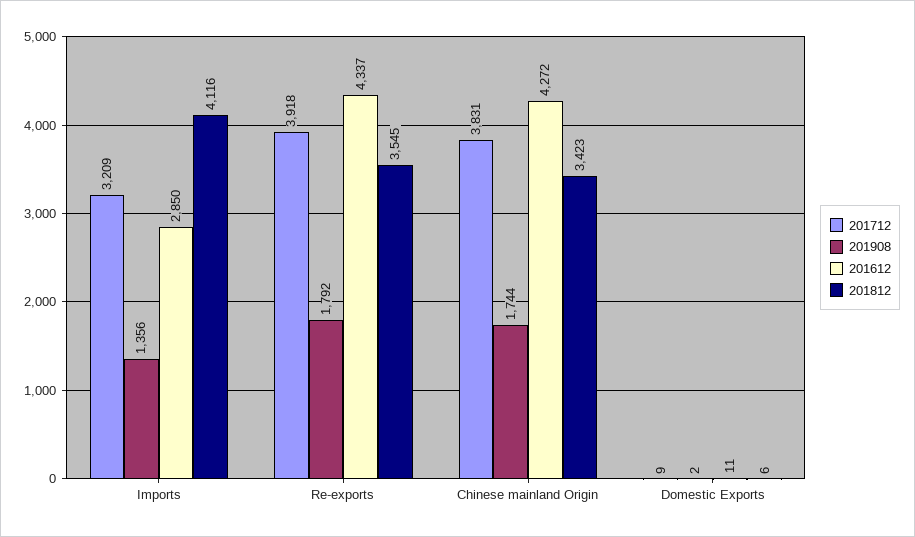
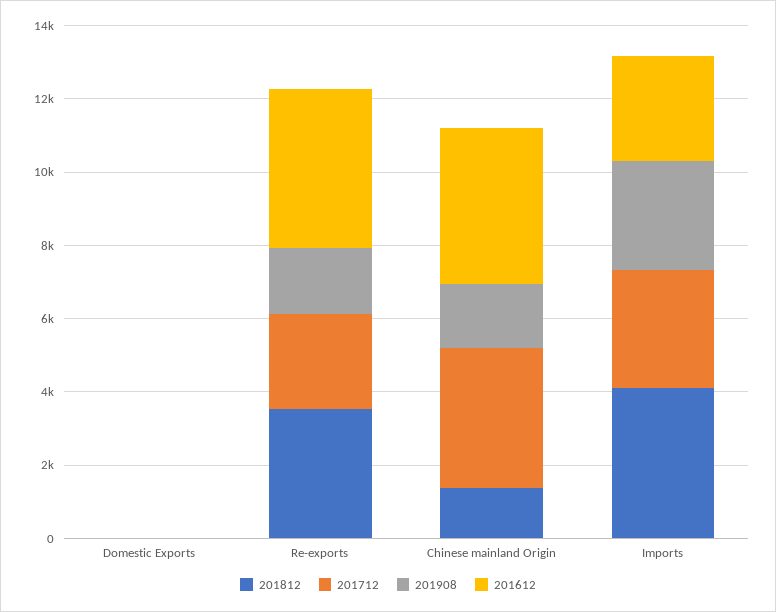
201908, Imports: 1356 -> 3000
201712, Re-exports: 3918 -> 2500
201812, Chinese mainland Origin: 3423 -> 1500

